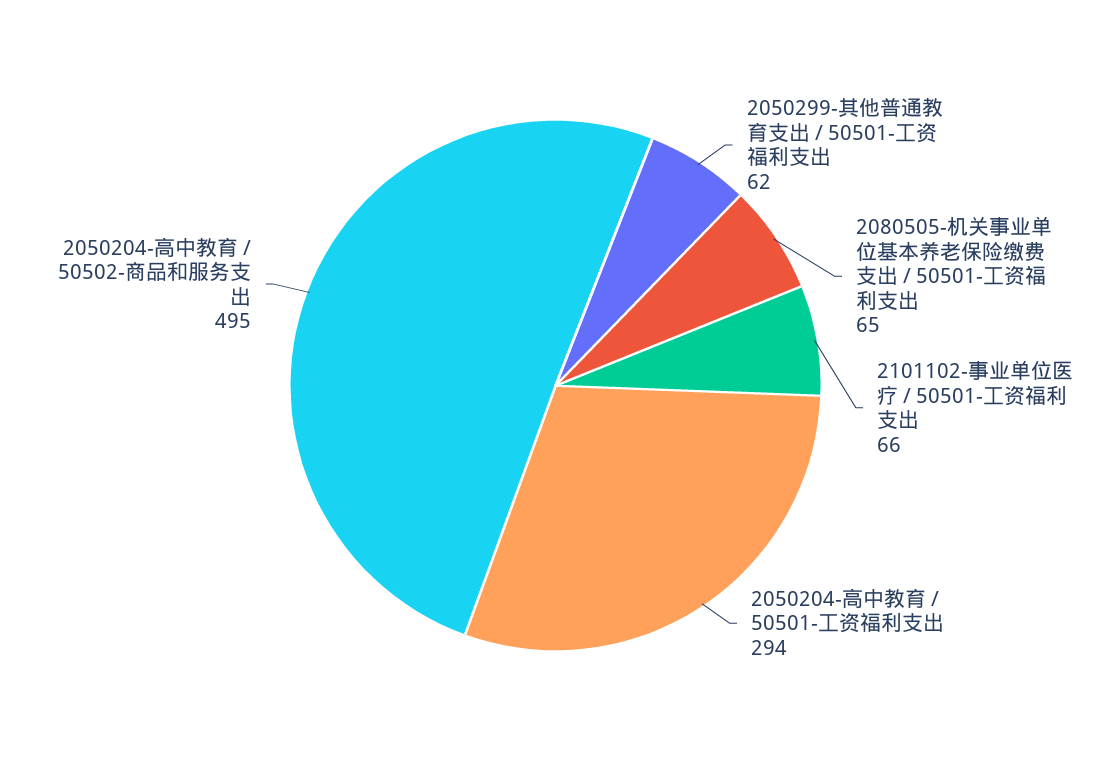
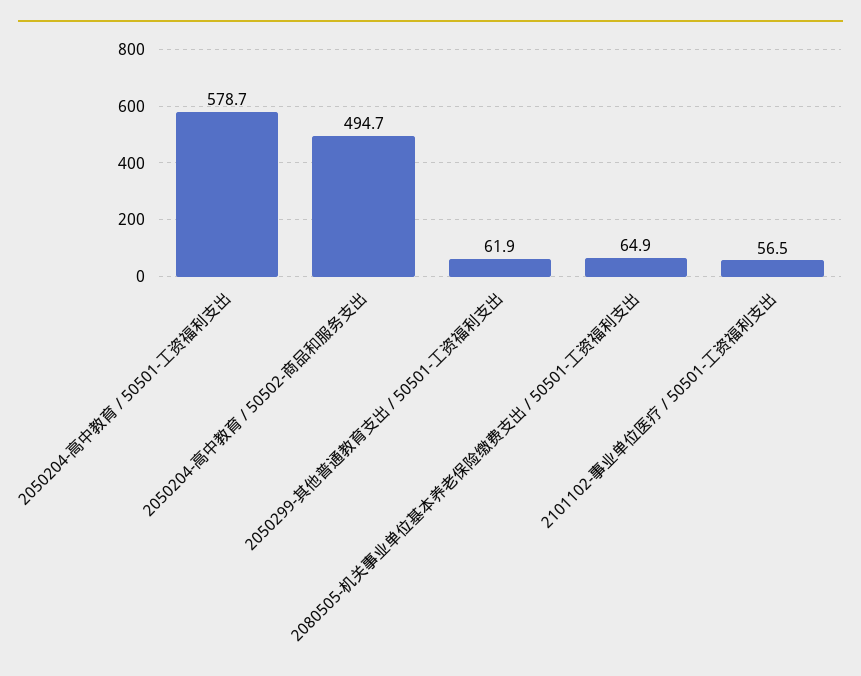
2101102-事业单位医疗 / 50501-工资福利支出: 66 -> 56.5
2050204-高中教育 / 50501-工资福利支出: 294 -> 578.7

